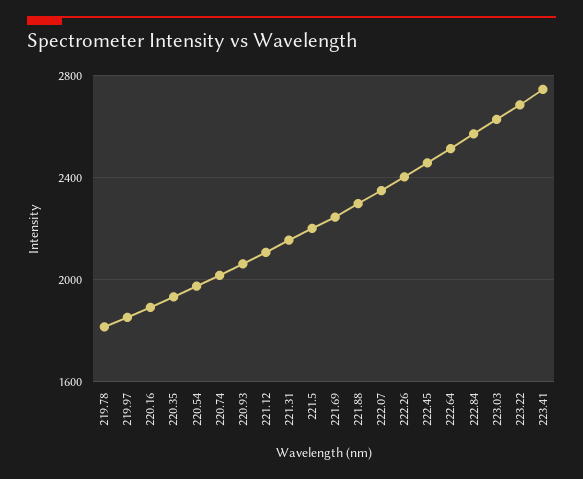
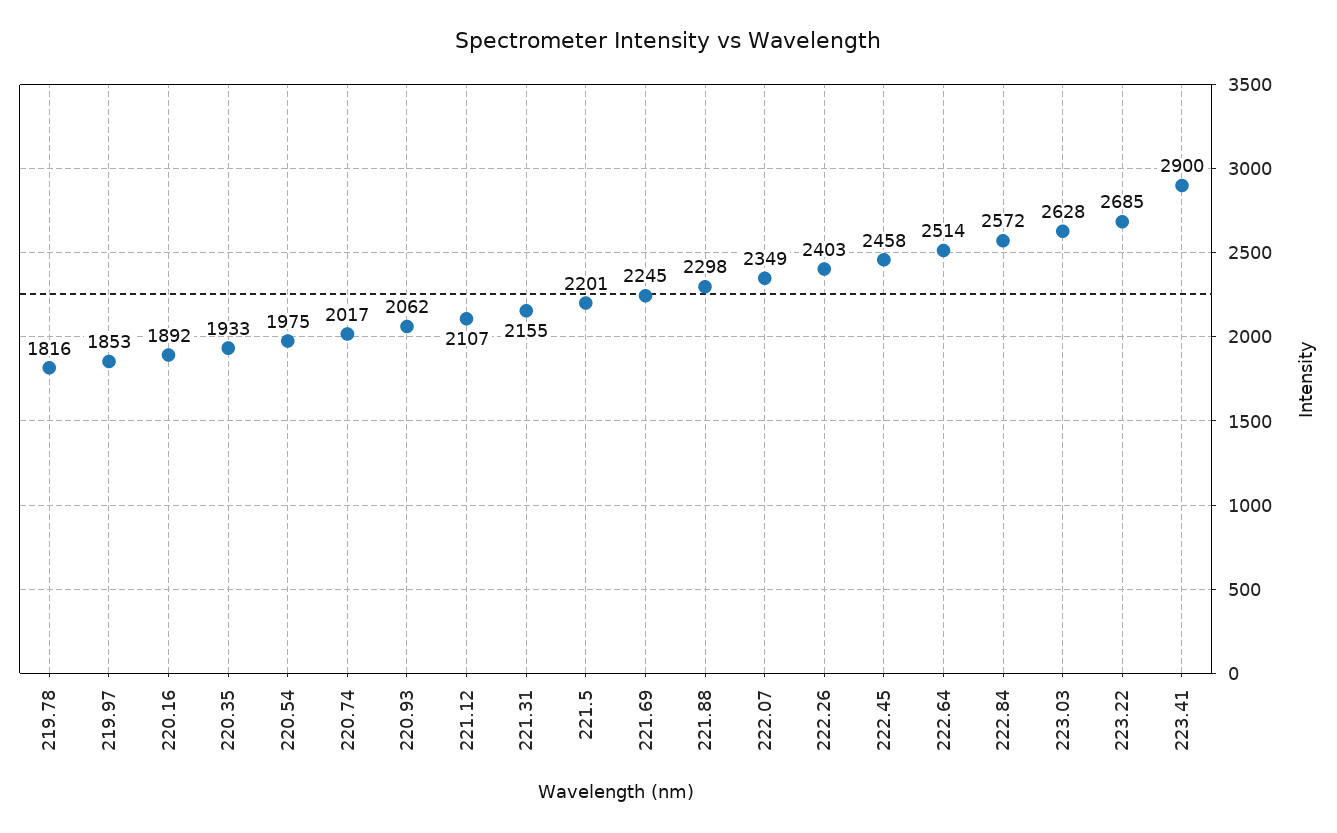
223.41: 2750 -> 2900

